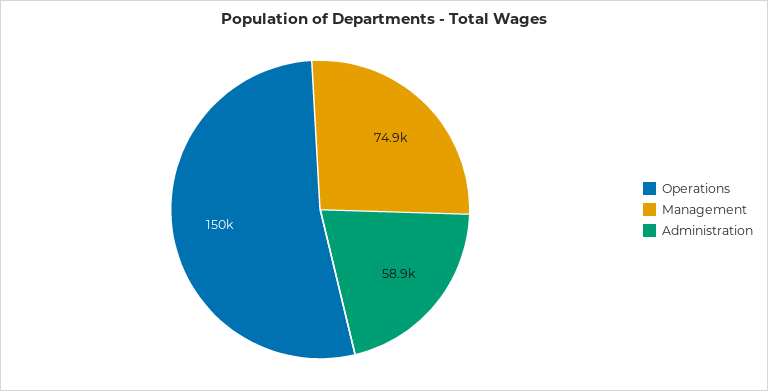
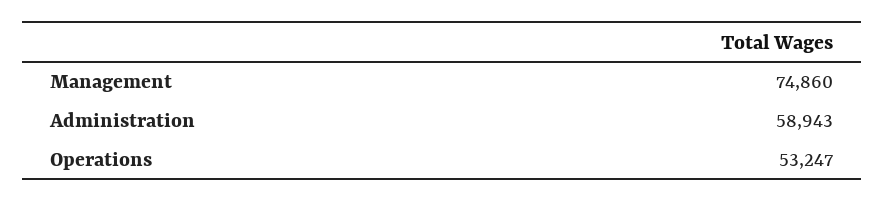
Operations: 150000 -> 53247

